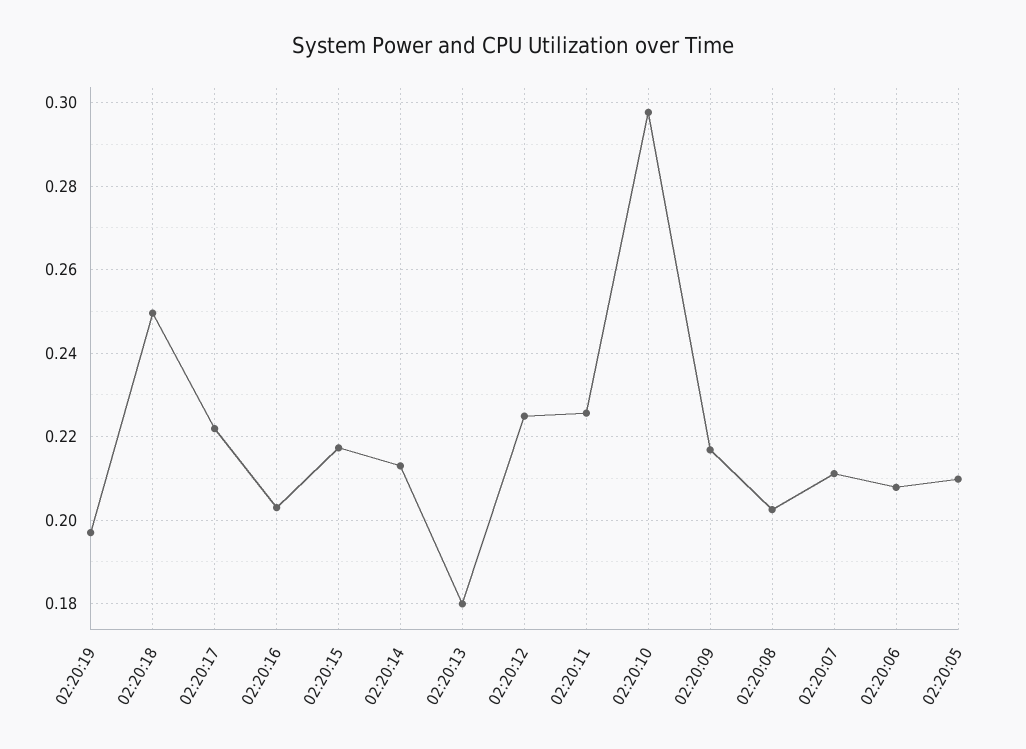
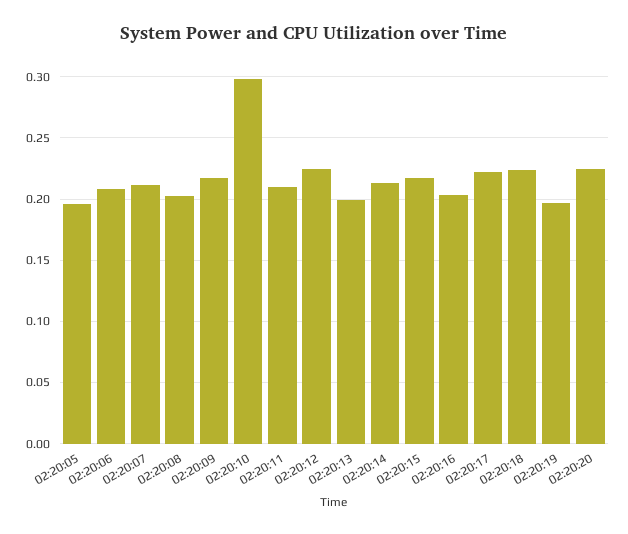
02:20:18: 0.25 -> 0.225
02:20:13: 0.18 -> 0.2
02:20:11: 0.226 -> 0.21
02:20:05: 0.21 -> 0.195
02:20:20: none -> 0.225

